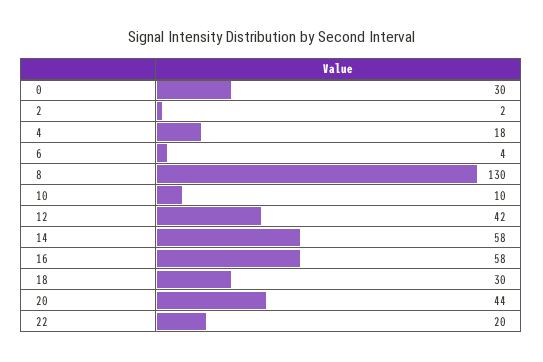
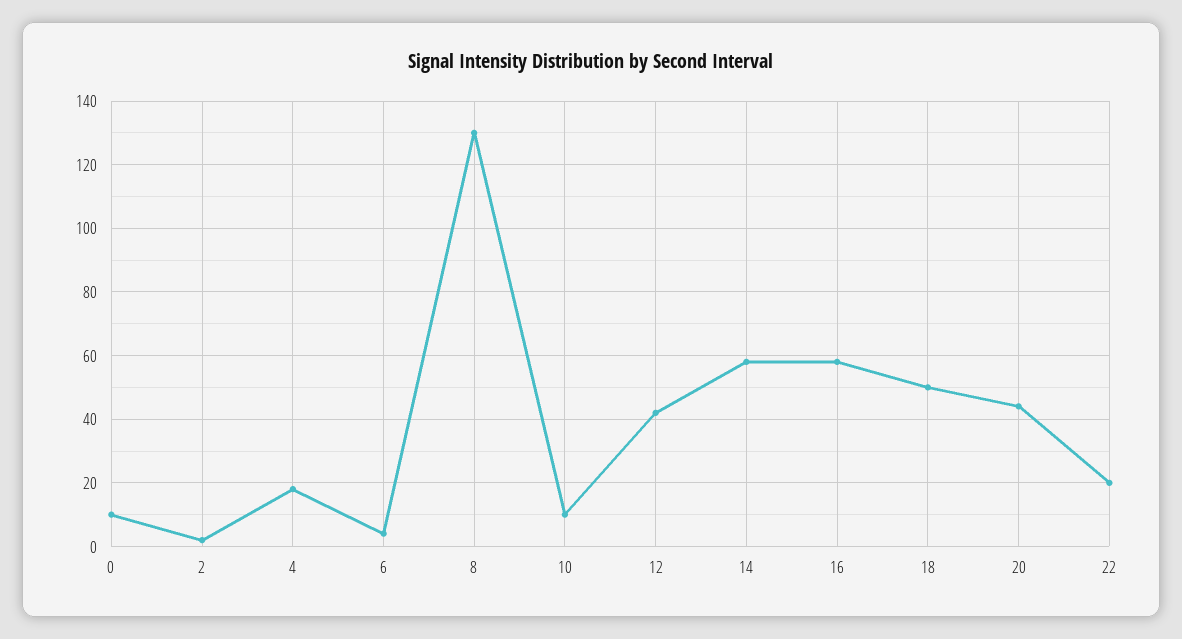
0: 30 -> 10
18: 30 -> 50

